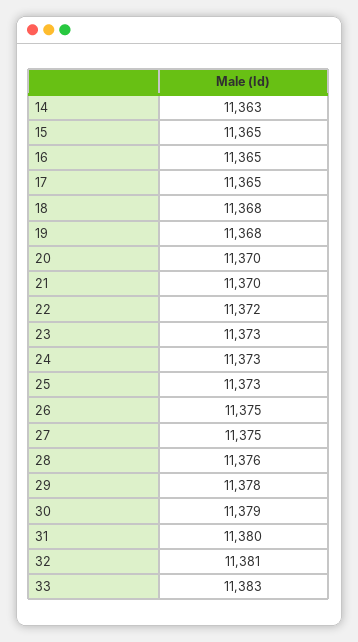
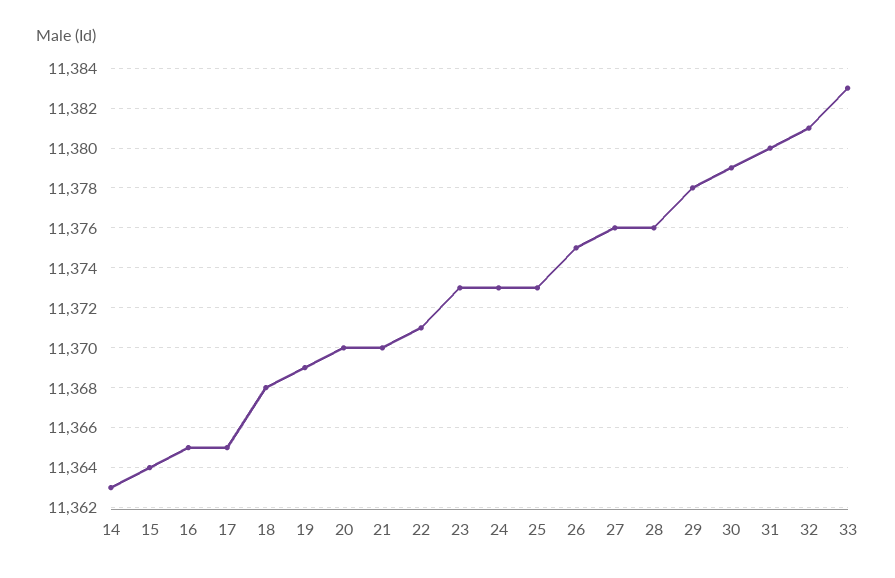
15: 11365 -> 11364
19: 11368 -> 11369
22: 11372 -> 11371
27: 11375 -> 11376

